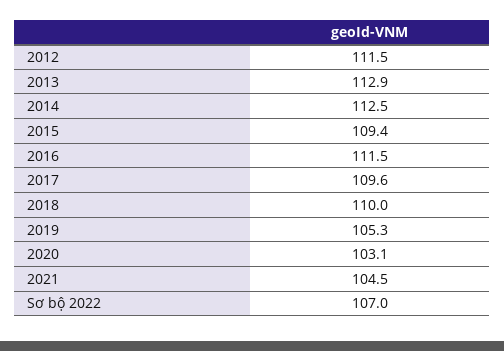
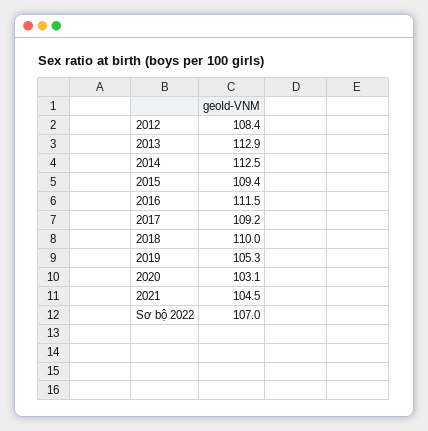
2012: 111.5 -> 108.4
2017: 109.6 -> 109.2

